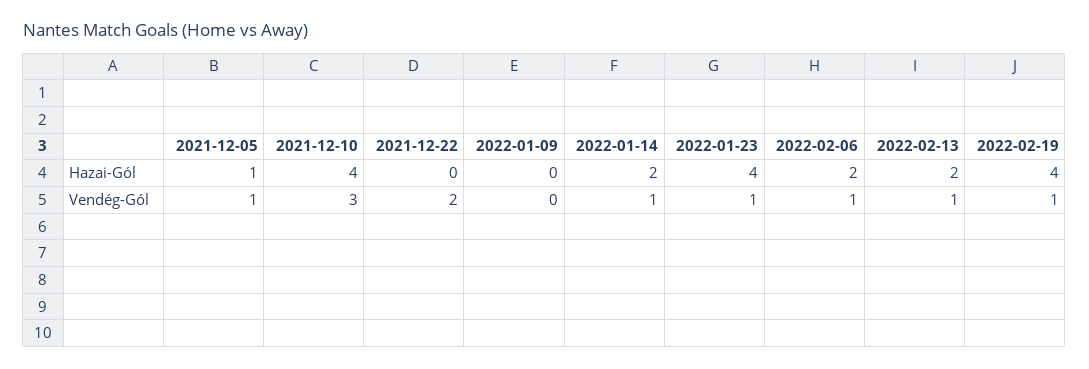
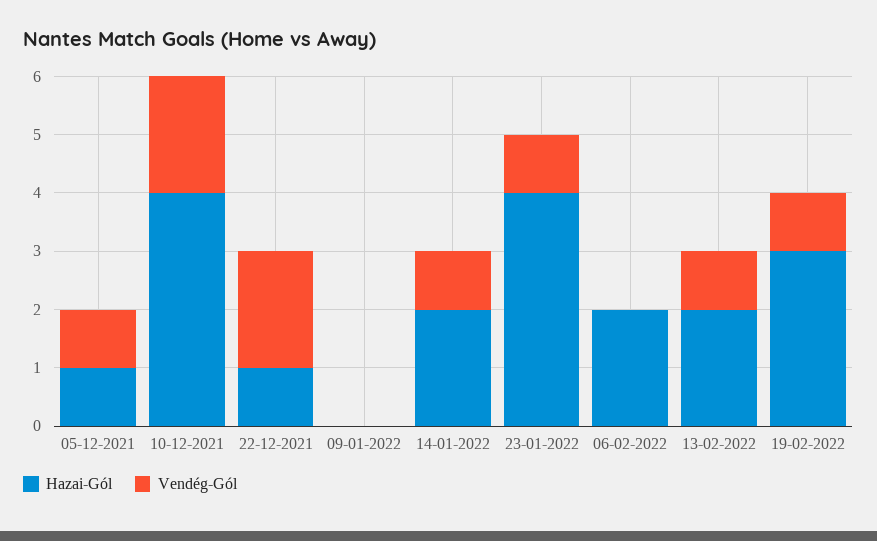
Hazai-Gól, 2021-12-22: 0 -> 1
Hazai-Gól, 2022-02-19: 4 -> 3
Vendég-Gól, 2021-12-10: 3 -> 2
Vendég-Gól, 2022-02-06: 1 -> 0

